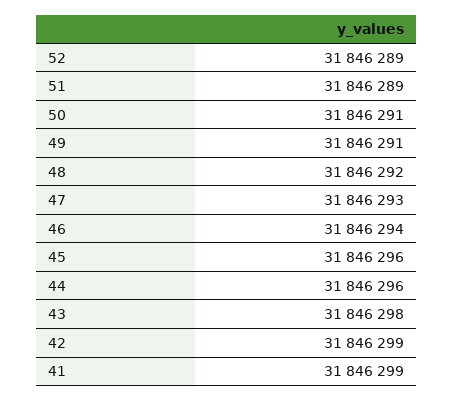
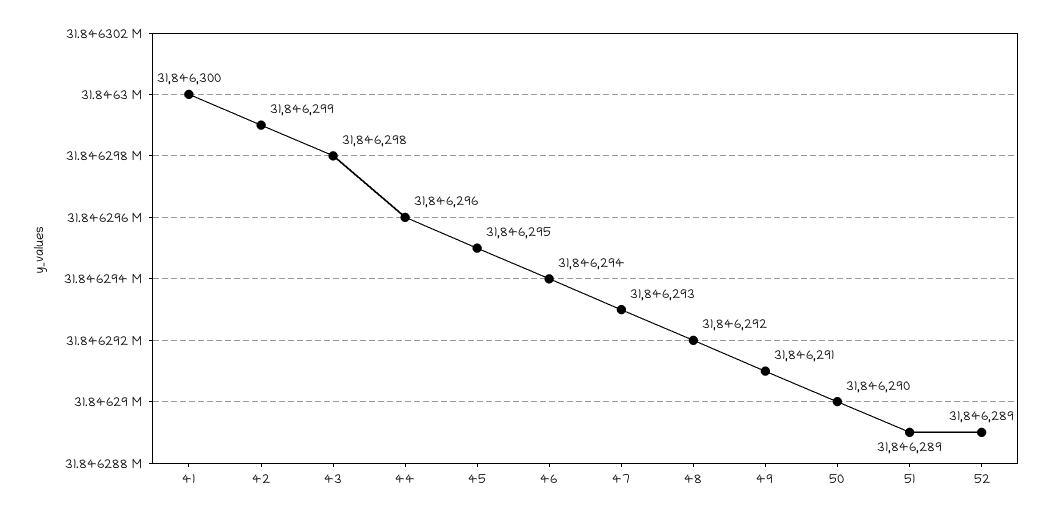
50: 31846291 -> 31846290
45: 31846296 -> 31846295
41: 31846299 -> 31846300

